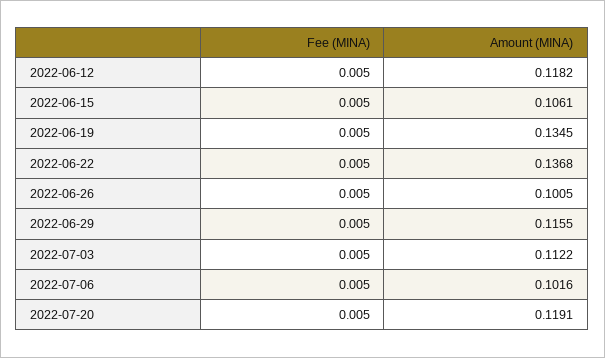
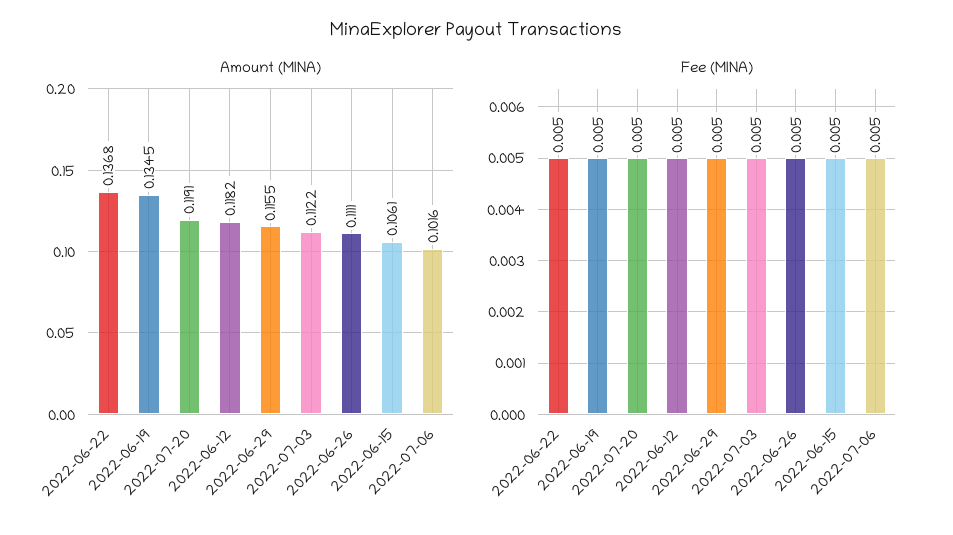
Amount (MINA), 2022-06-26: 0.1005 -> 0.1111

